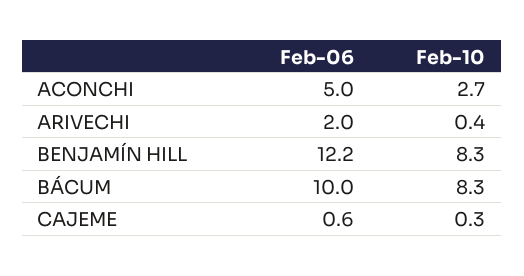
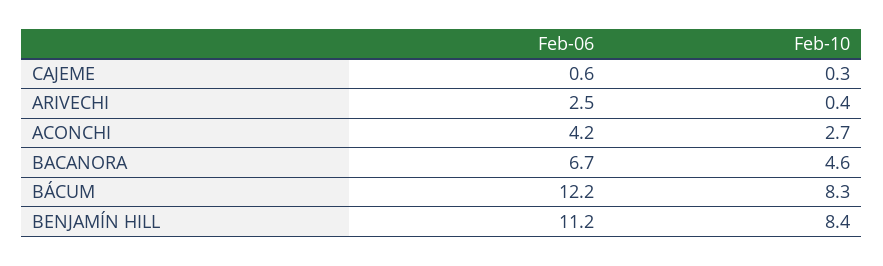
Feb-06, ACONCHI: 5 -> 4.2
Feb-06, ARIVECHI: 2 -> 2.5
Feb-06, BENJAMÍN HILL: 12.2 -> 11.2
Feb-10, BENJAMÍN HILL: 8.3 -> 8.4
Feb-06, BÁCUM: 10 -> 12.2
Feb-06, BACANORA: none -> 6.7
Feb-10, BACANORA: none -> 4.6

